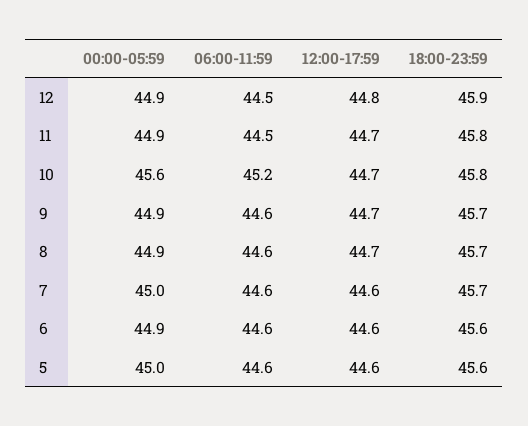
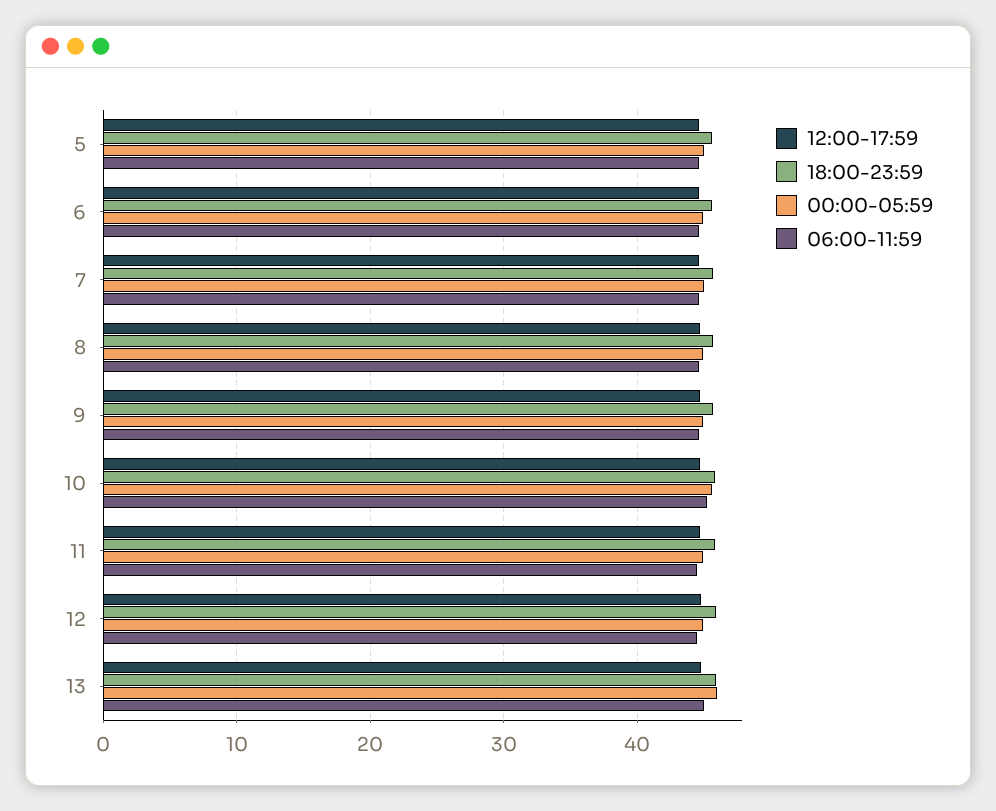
12:00-17:59, 13: none -> 45
18:00-23:59, 13: none -> 46
00:00-05:59, 13: none -> 46
06:00-11:59, 13: none -> 45

